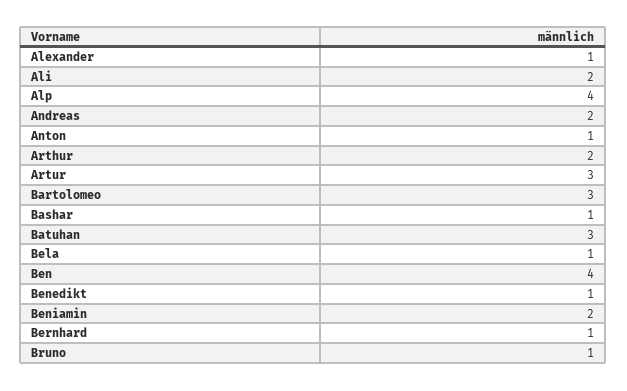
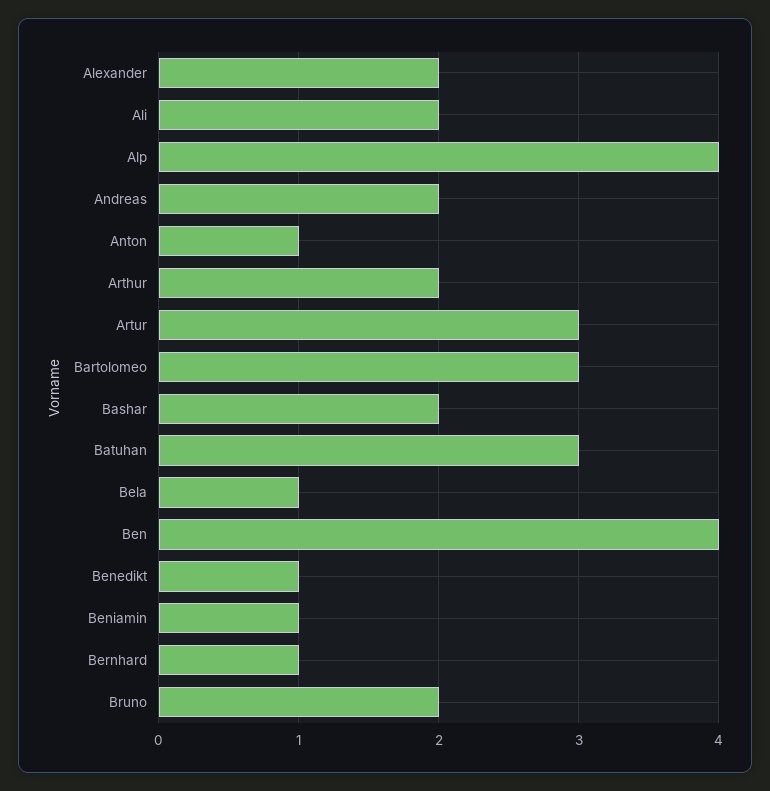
Alexander: 1 -> 2
Bashar: 1 -> 2
Beniamin: 2 -> 1
Bruno: 1 -> 2

